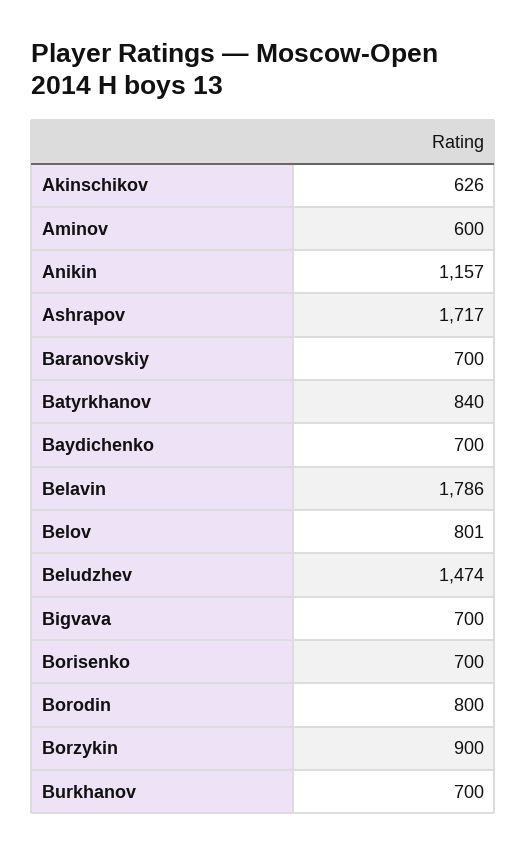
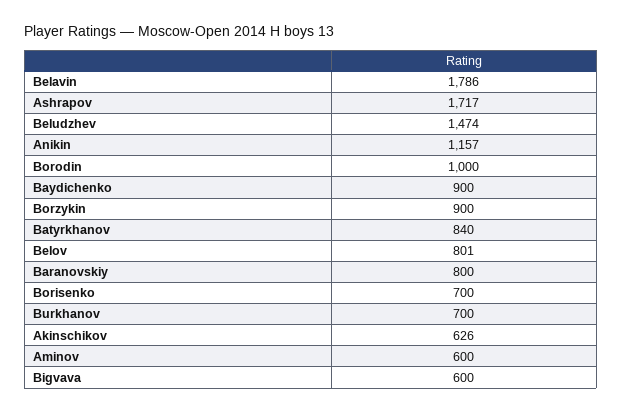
Baranovskiy: 700 -> 800
Baydichenko: 700 -> 900
Bigvava: 700 -> 600
Borodin: 800 -> 1000

